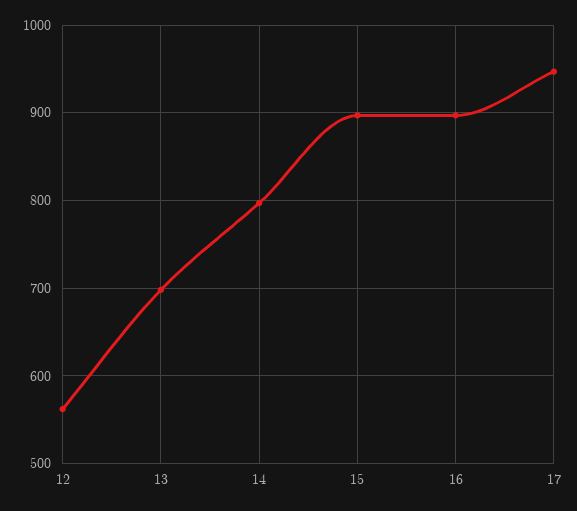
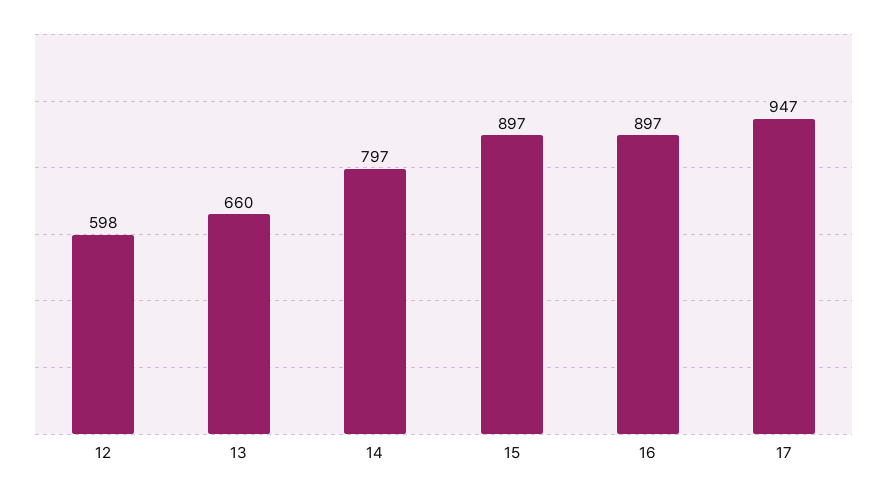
12: 560 -> 598
13: 700 -> 660

